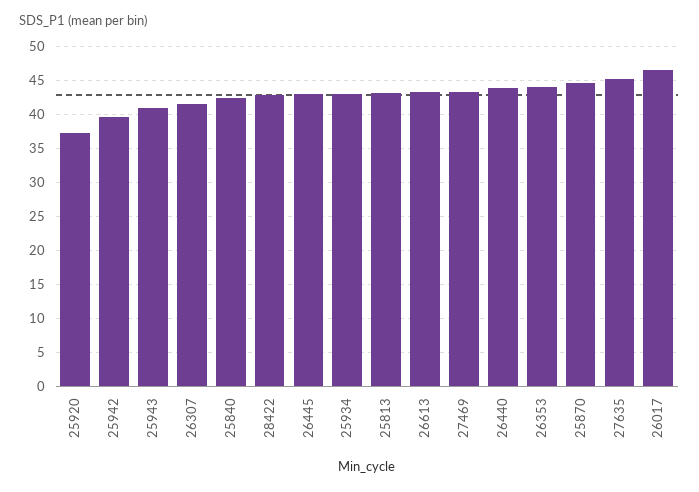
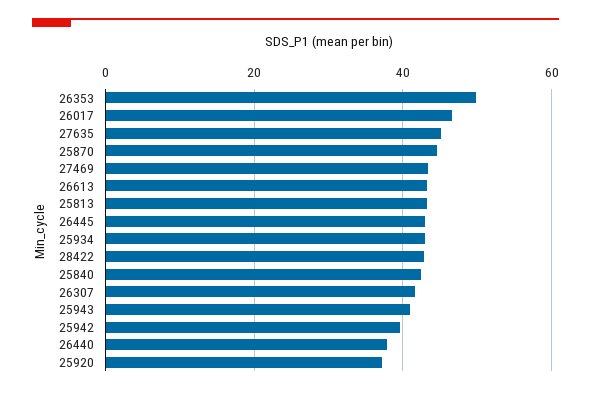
26440: 44 -> 38
26353: 44 -> 50

